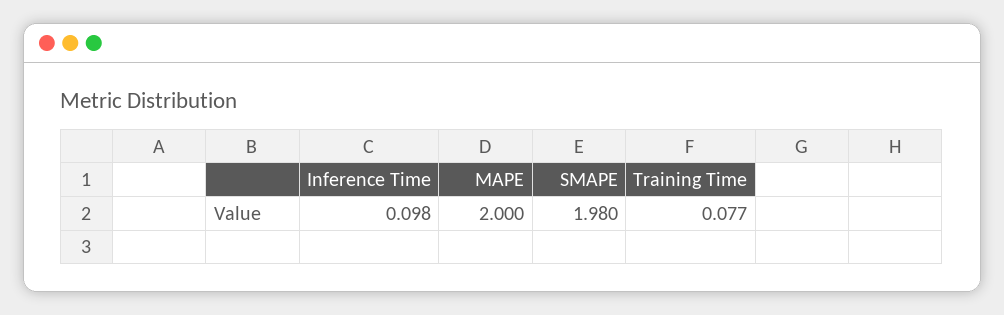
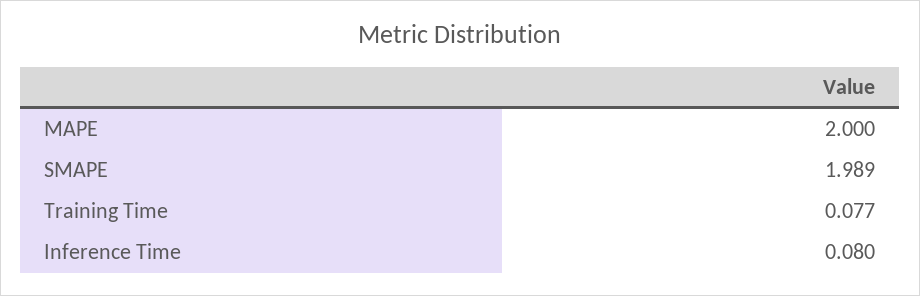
Inference Time: 0.098 -> 0.08
SMAPE: 1.98 -> 1.989

